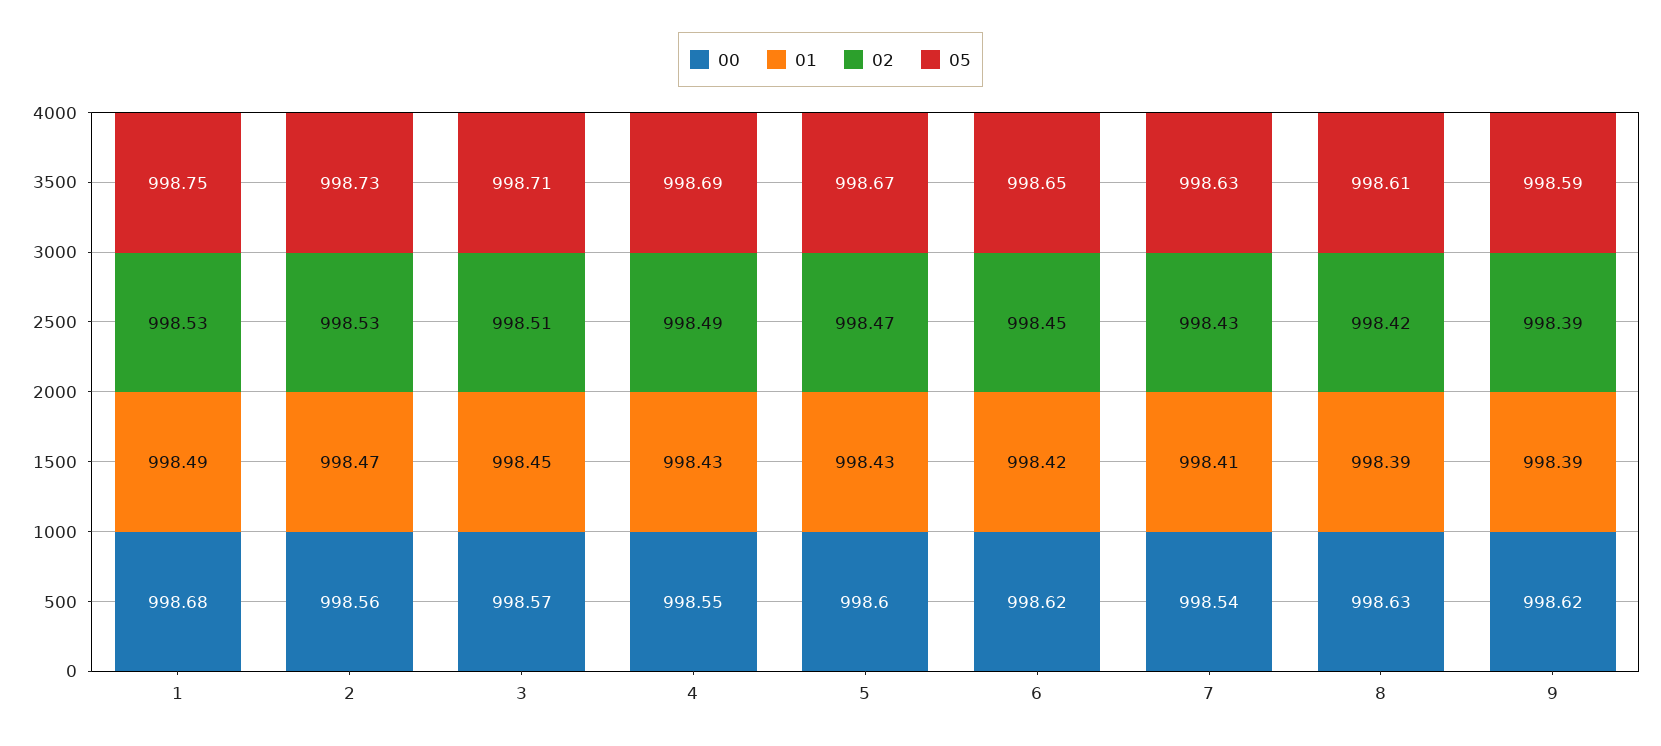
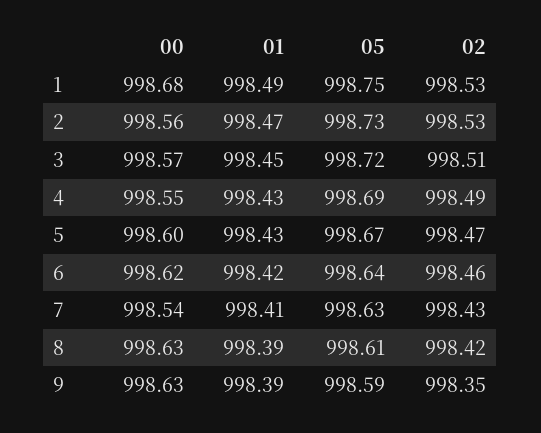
05, 3: 998.71 -> 998.72
02, 6: 998.45 -> 998.46
05, 6: 998.65 -> 998.64
00, 9: 998.62 -> 998.63
02, 9: 998.39 -> 998.35

